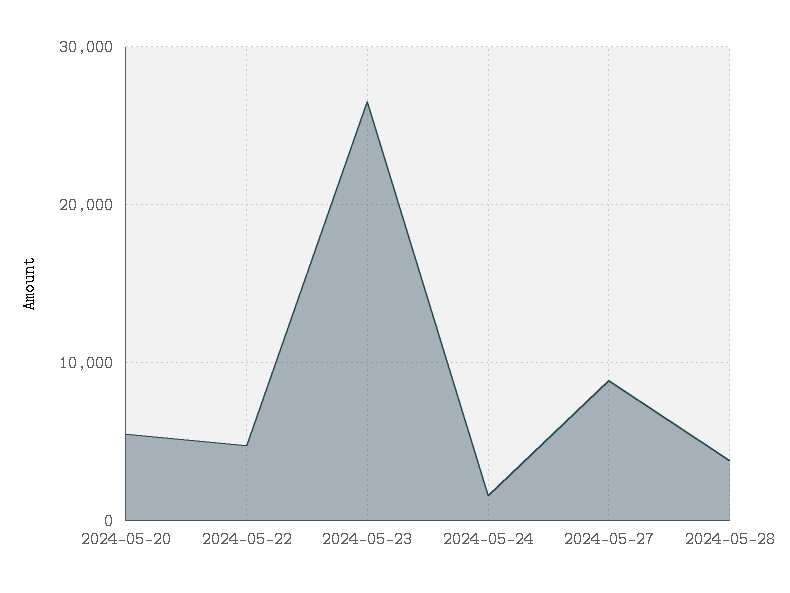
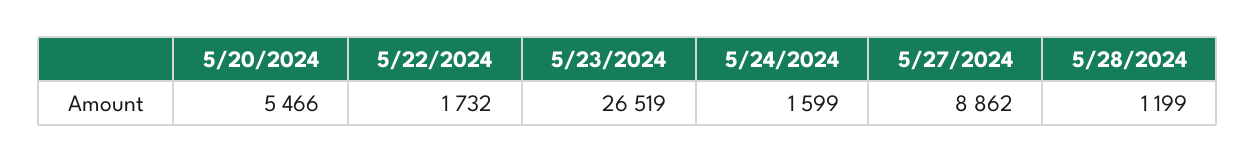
2024-05-22: 5000 -> 1732
2024-05-28: 4000 -> 1199

